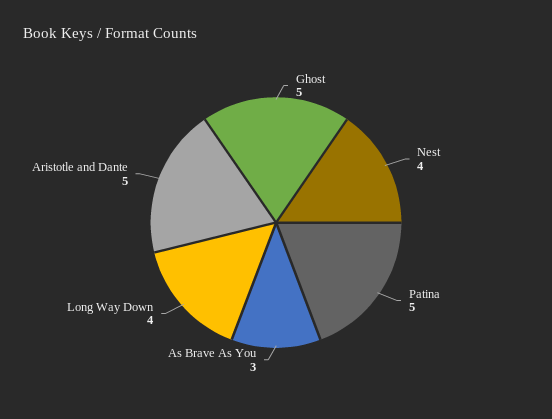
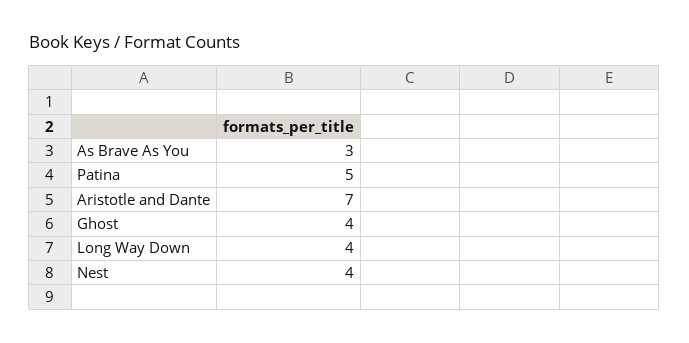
Ghost: 5 -> 4
Aristotle and Dante: 5 -> 7

